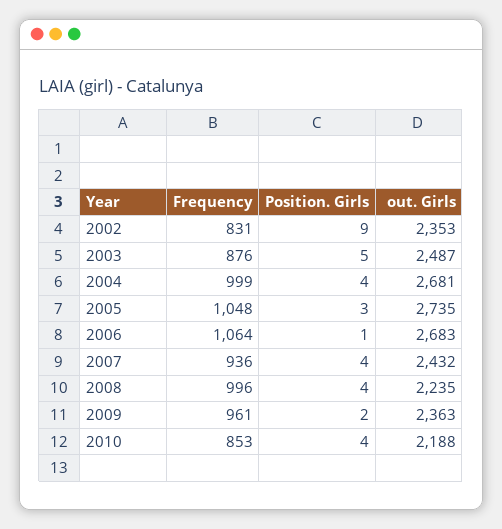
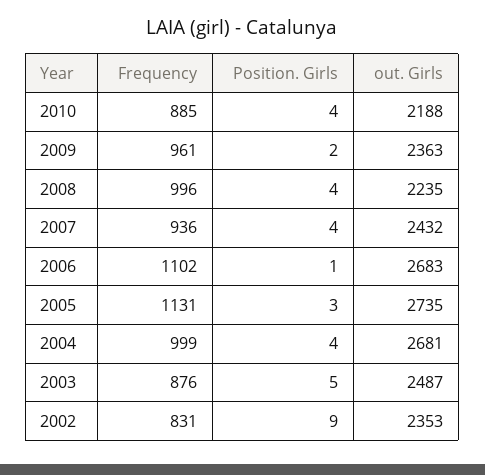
Frequency, 2005: 1048 -> 1131
Frequency, 2006: 1064 -> 1102
Frequency, 2010: 853 -> 885

